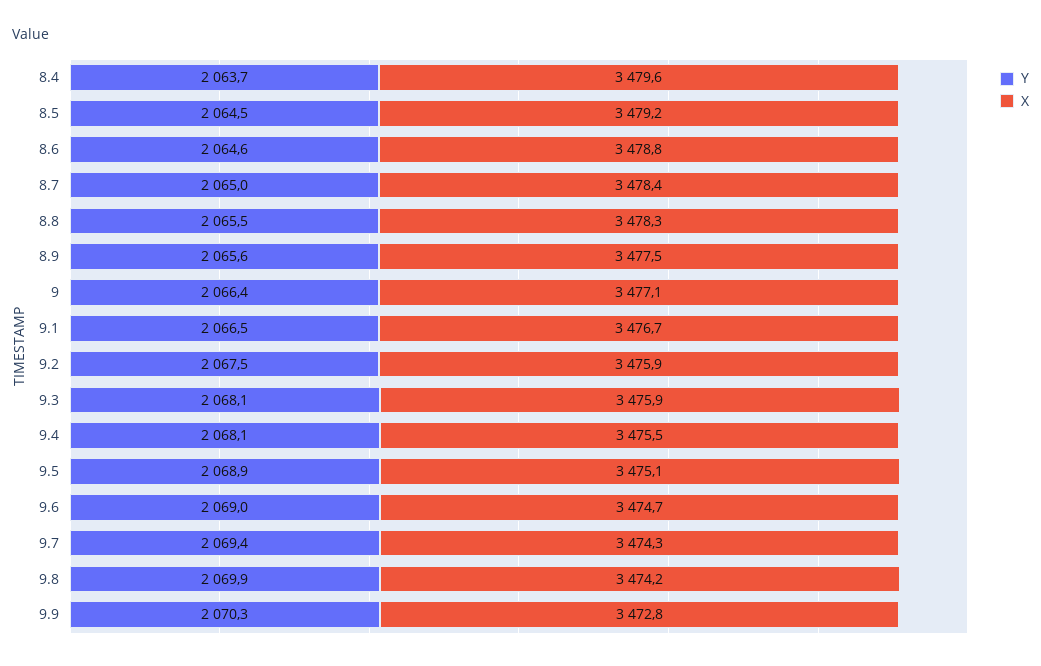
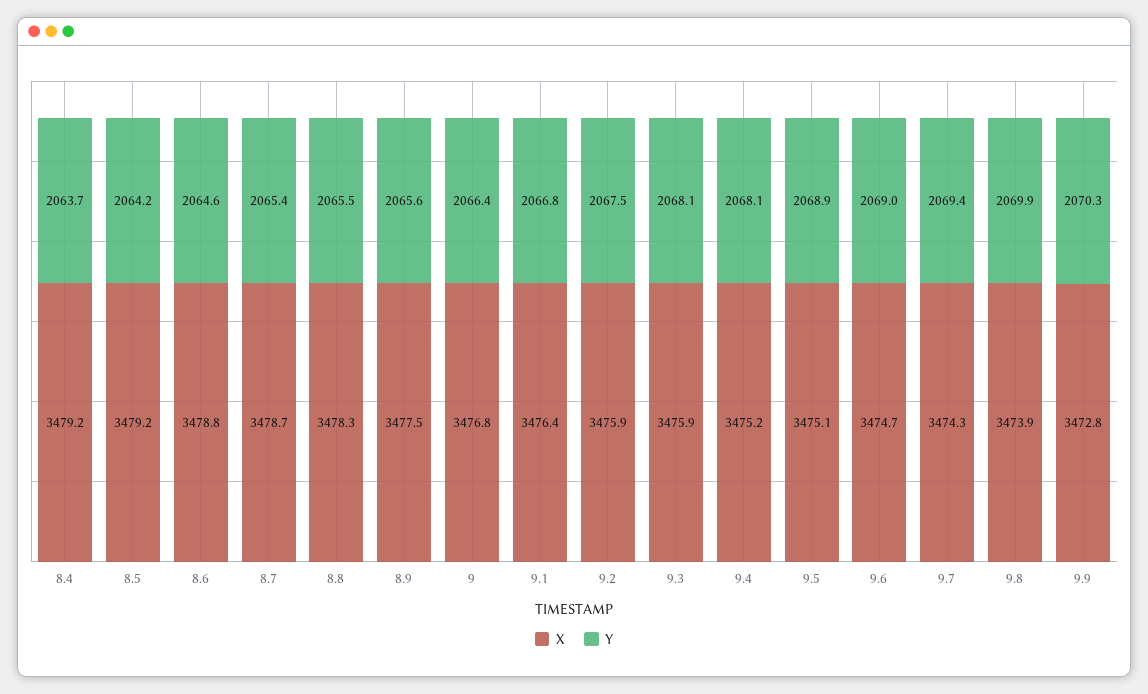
X, 8.4: 3479.6 -> 3479.2
Y, 8.5: 2064.5 -> 2064.2
Y, 8.7: 2065 -> 2065.4
X, 8.7: 3478.4 -> 3478.7
X, 9: 3477.1 -> 3476.8
Y, 9.1: 2066.5 -> 2066.8
X, 9.1: 3476.7 -> 3476.4
X, 9.4: 3475.5 -> 3475.2
X, 9.8: 3474.2 -> 3473.9

